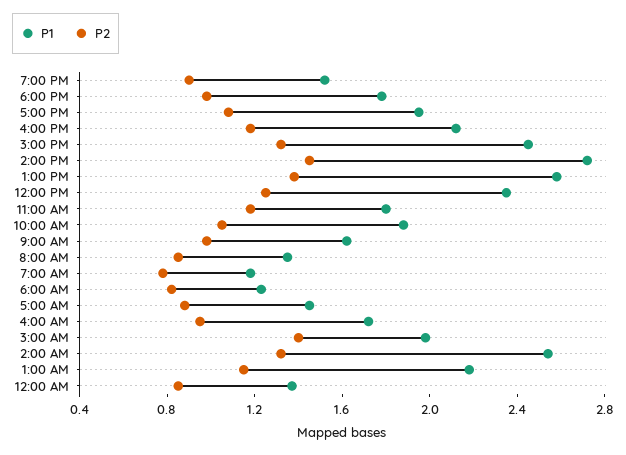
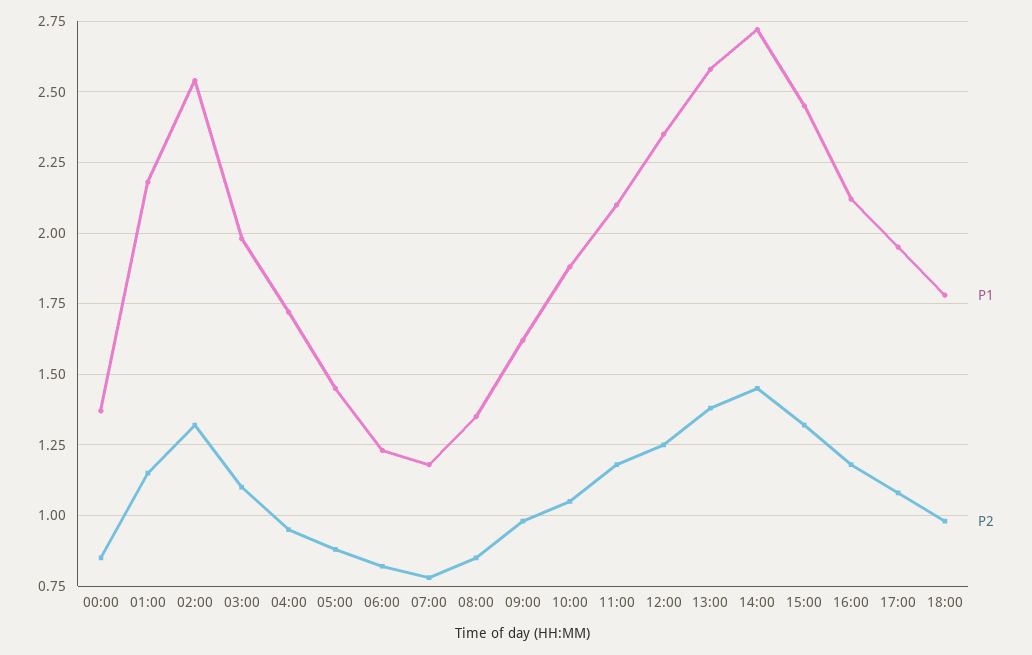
P1, 7:00 PM: 1.5 -> none
P2, 7:00 PM: 0.9 -> none
P1, 11:00 AM: 1.8 -> 2.1
P2, 3:00 AM: 1.4 -> 1.1

